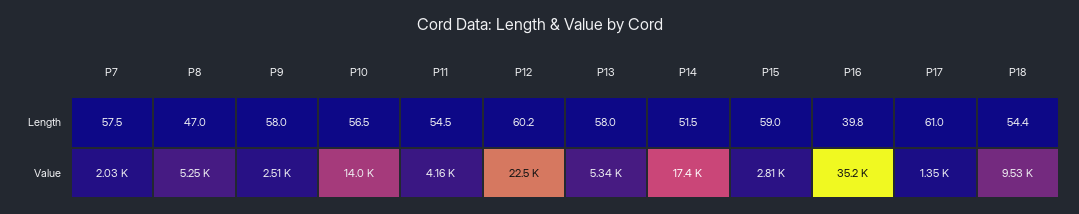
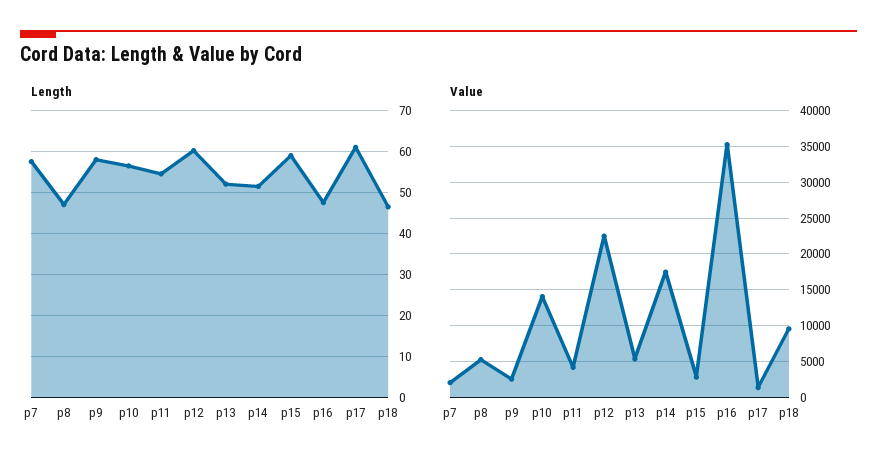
Length, P13: 58 -> 52
Length, P16: 39.8 -> 48
Length, P18: 54.4 -> 46

